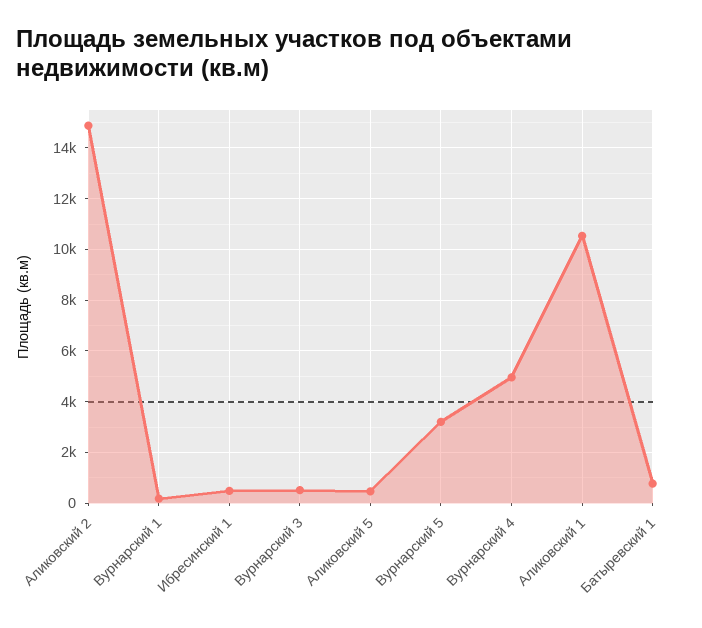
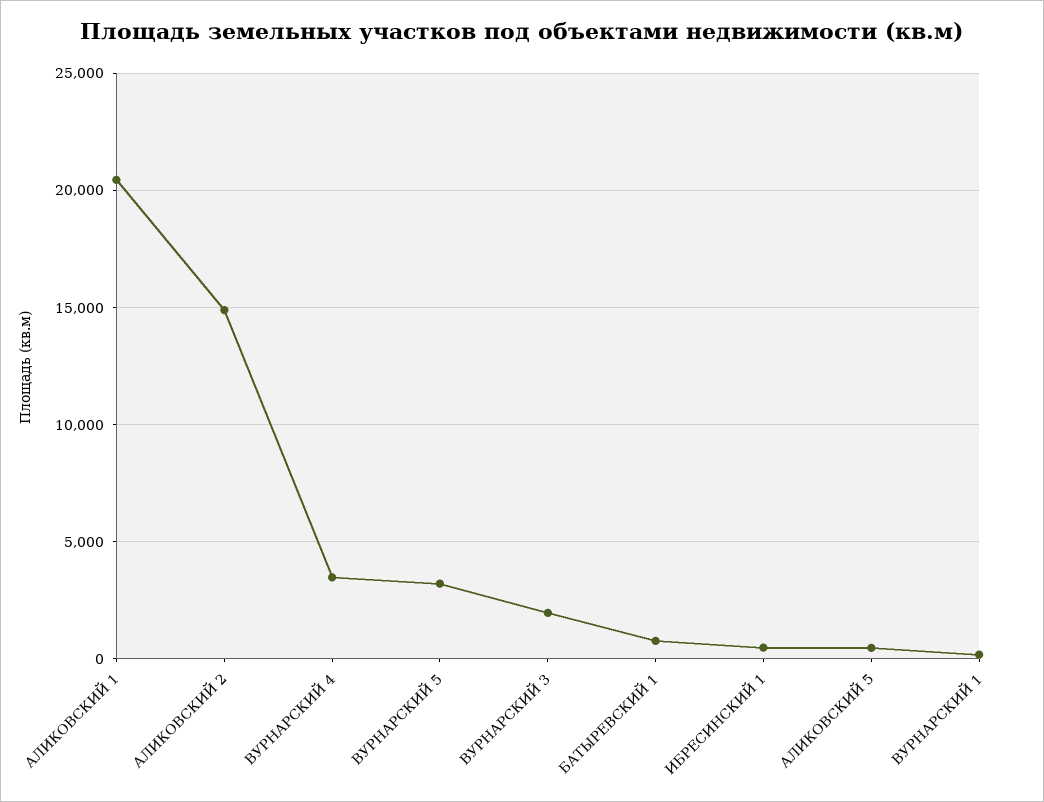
Вурнарский 3: 500 -> 2000
Вурнарский 4: 5000 -> 3500
Аликовский 1: 10500 -> 20500

